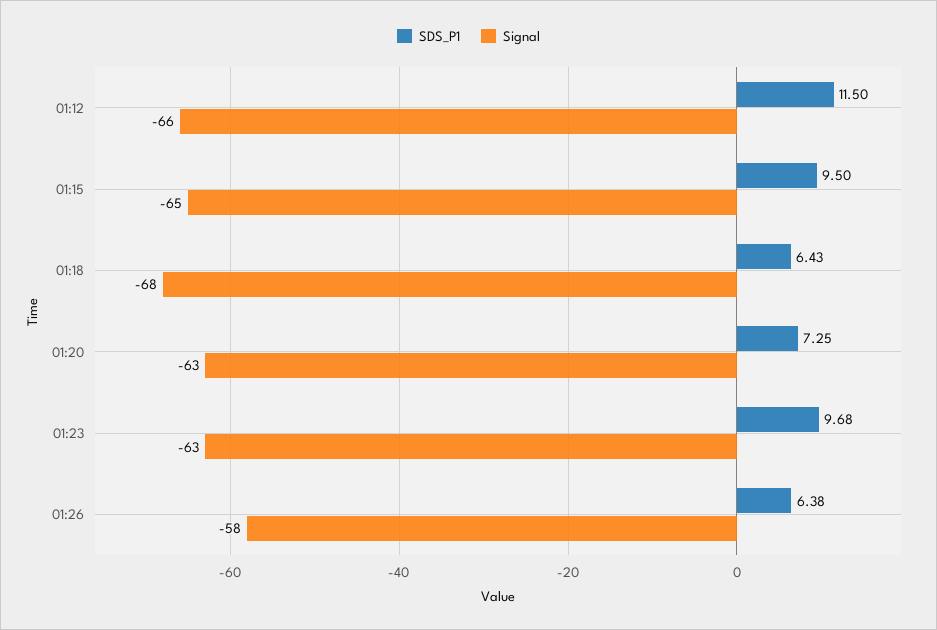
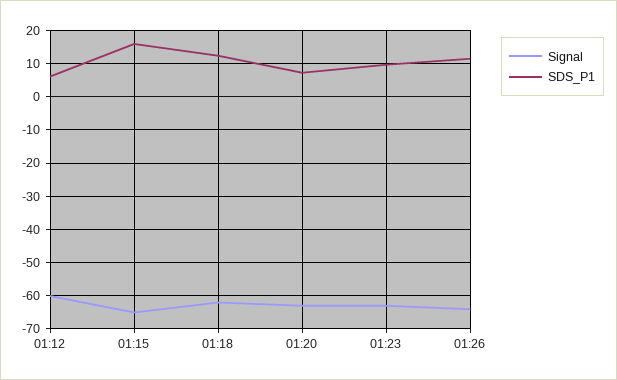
SDS_P1, 01:12: 11.5 -> 6
Signal, 01:12: -66 -> -60
SDS_P1, 01:15: 9.5 -> 16
SDS_P1, 01:18: 6.43 -> 12
Signal, 01:18: -68 -> -62
SDS_P1, 01:26: 6.38 -> 12
Signal, 01:26: -58 -> -64

